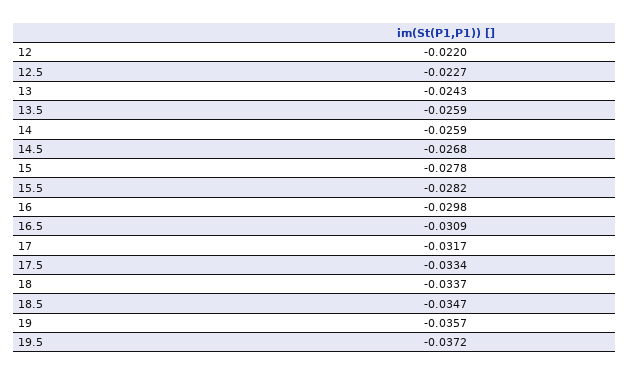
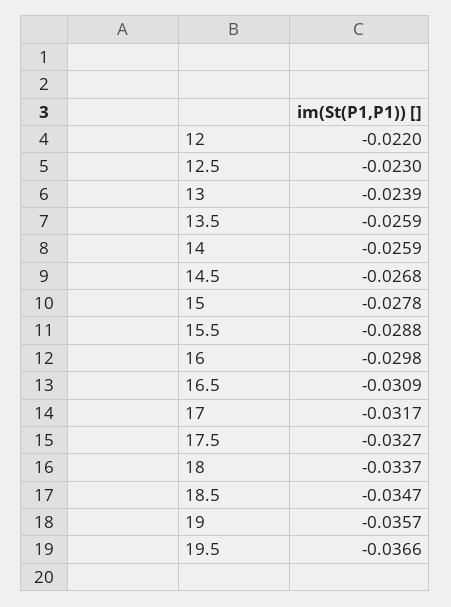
12.5: -0.0227 -> -0.023
13: -0.0243 -> -0.0239
15.5: -0.0282 -> -0.0288
17.5: -0.0334 -> -0.0327
19.5: -0.0372 -> -0.0366

